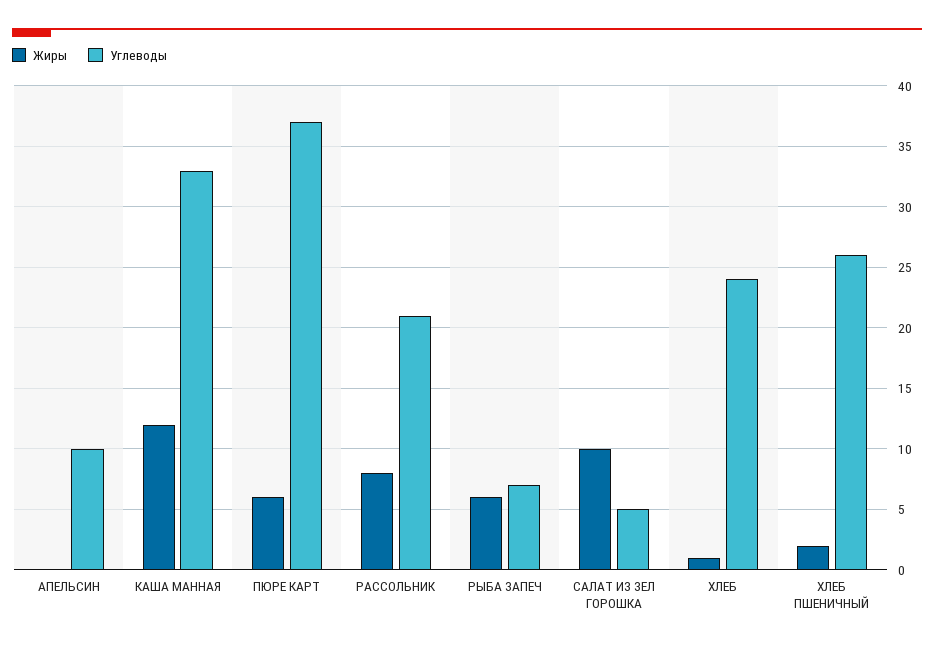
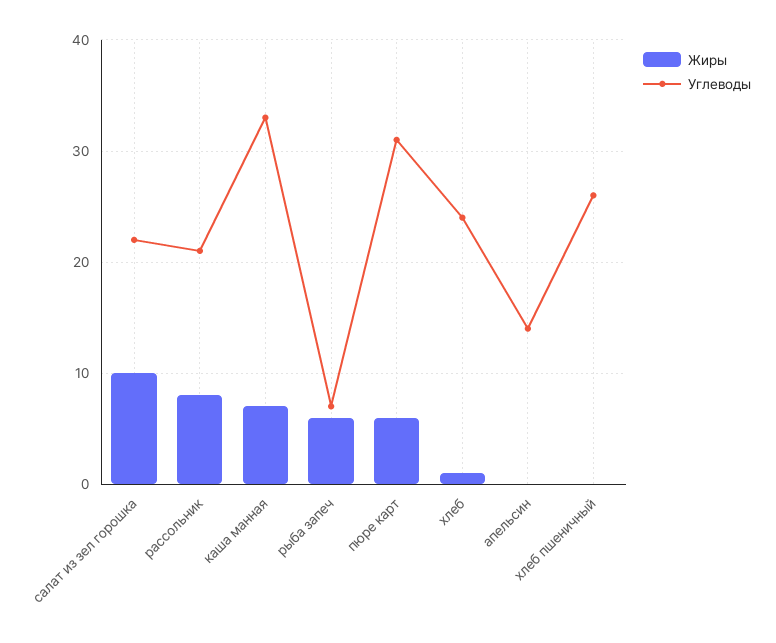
Углеводы, АПЕЛЬСИН: 10 -> 14
Жиры, КАША МАННАЯ: 12 -> 7
Углеводы, ПЮРЕ КАРТ: 37 -> 31
Углеводы, САЛАТ ИЗ ЗЕЛ ГОРОШКА: 5 -> 22
Жиры, ХЛЕБ ПШЕНИЧНЫЙ: 2 -> 0

